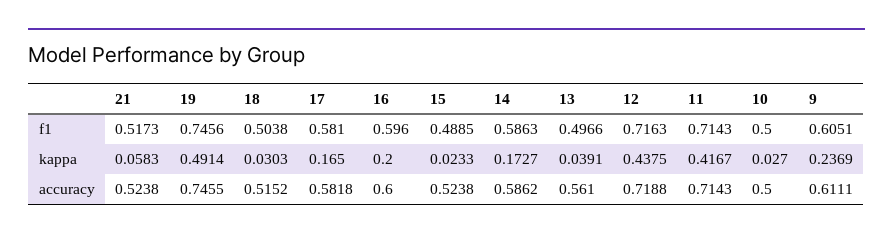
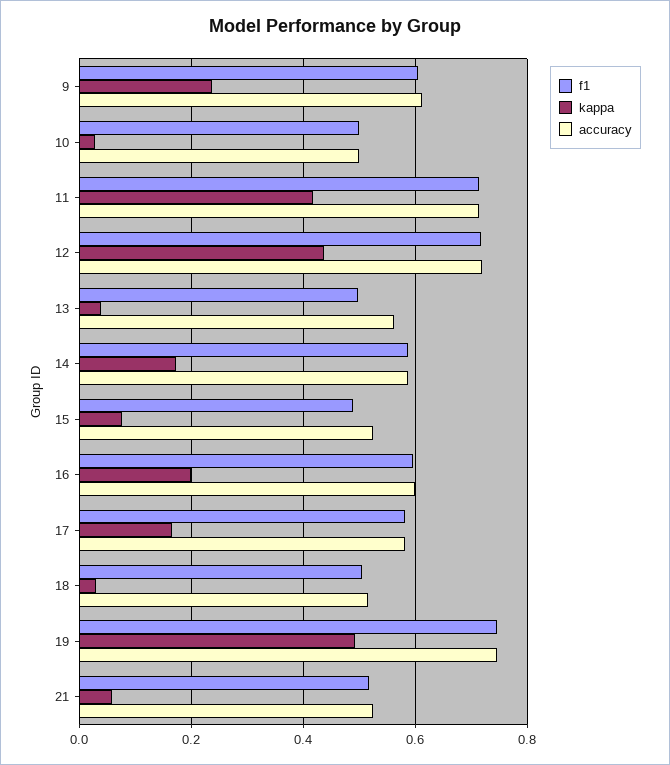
kappa, 15: 0.0233 -> 0.08

